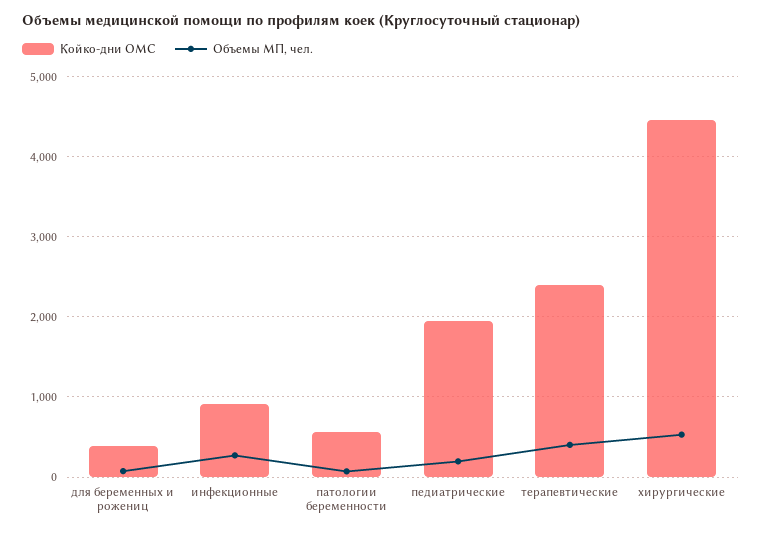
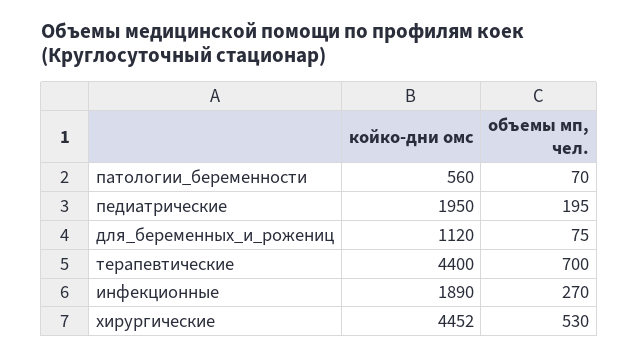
Койко-дни ОМС, для беременных и рожениц: 400 -> 1120
Койко-дни ОМС, инфекционные: 900 -> 1890
Койко-дни ОМС, терапевтические: 2400 -> 4400
Объемы МП, чел., терапевтические: 400 -> 700

